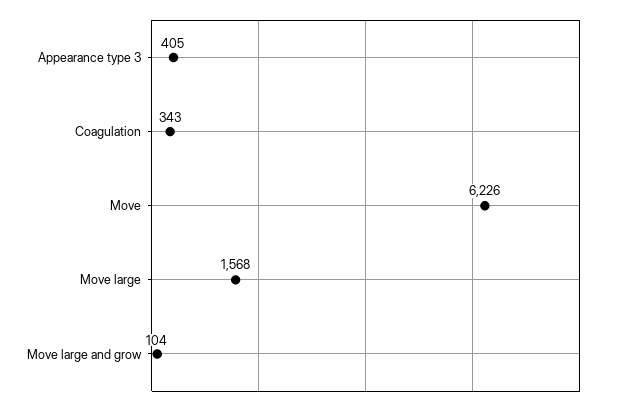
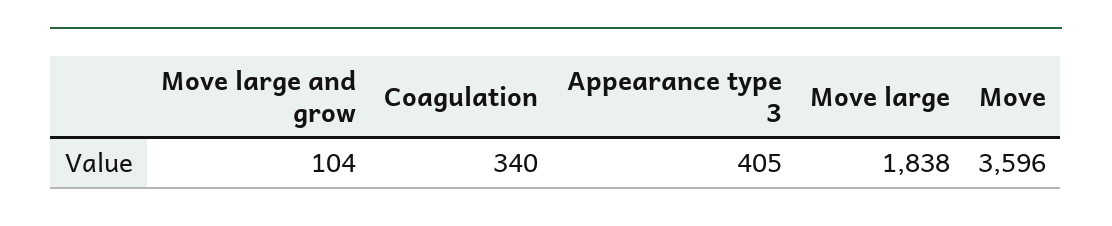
Coagulation: 343 -> 340
Move: 6226 -> 3596
Move large: 1568 -> 1838

